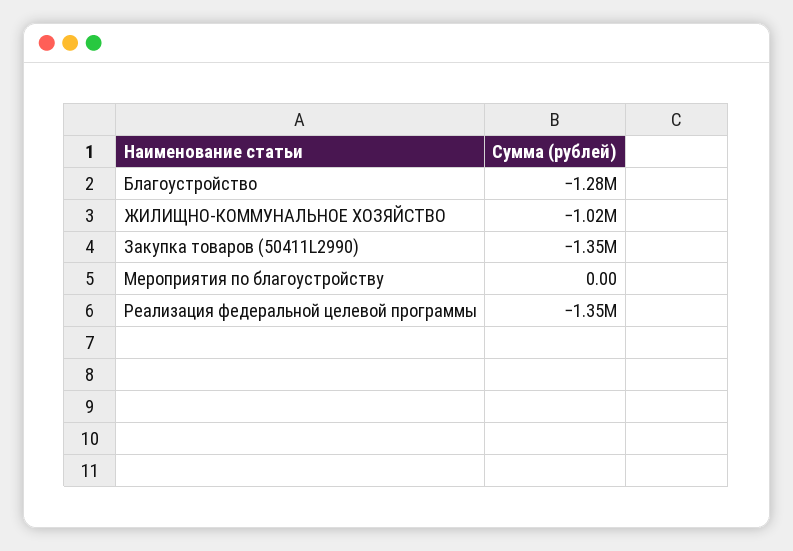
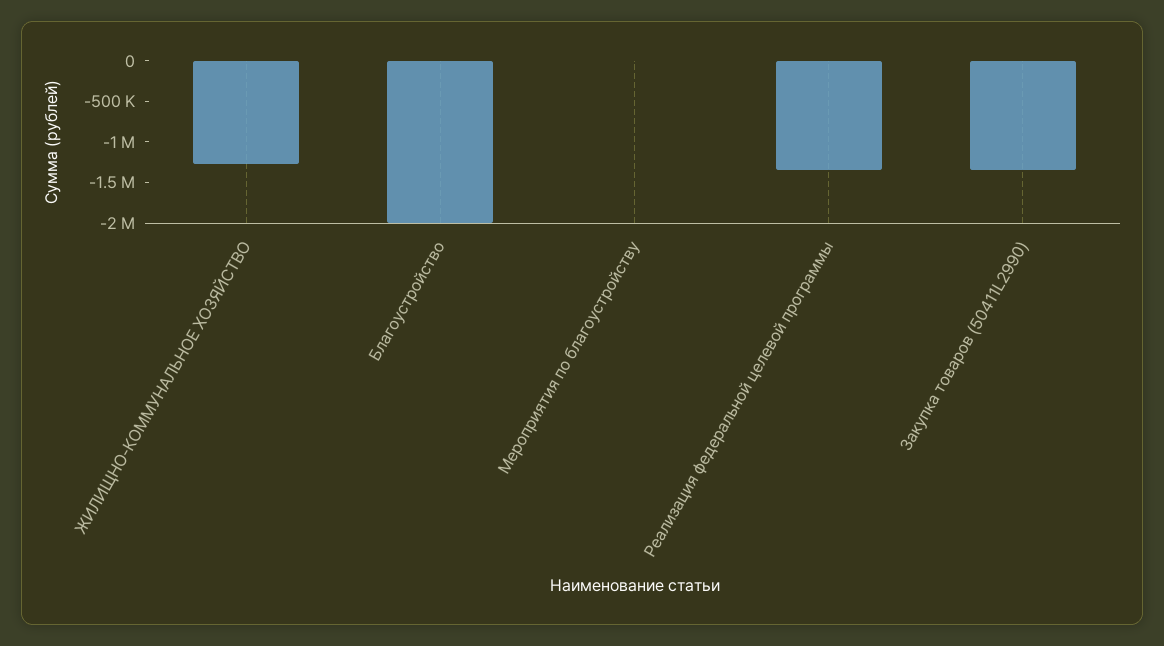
Благоустройство: -1280000 -> -2000000
ЖИЛИЩНО-КОММУНАЛЬНОЕ ХОЗЯЙСТВО: -1020000 -> -1300000

